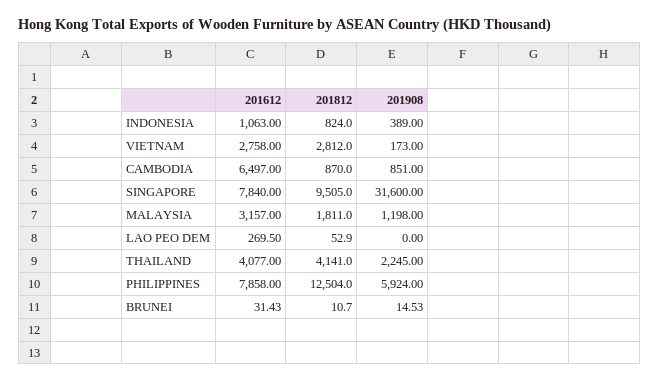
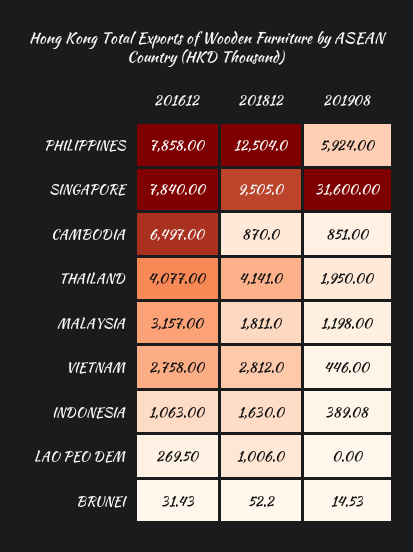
201812, INDONESIA: 824 -> 1630
201908, INDONESIA: 389 -> 389.08
201908, VIETNAM: 173 -> 446
201812, LAO PEO DEM: 52.9 -> 1006
201908, THAILAND: 2245 -> 1950
201812, BRUNEI: 10.7 -> 52.2

